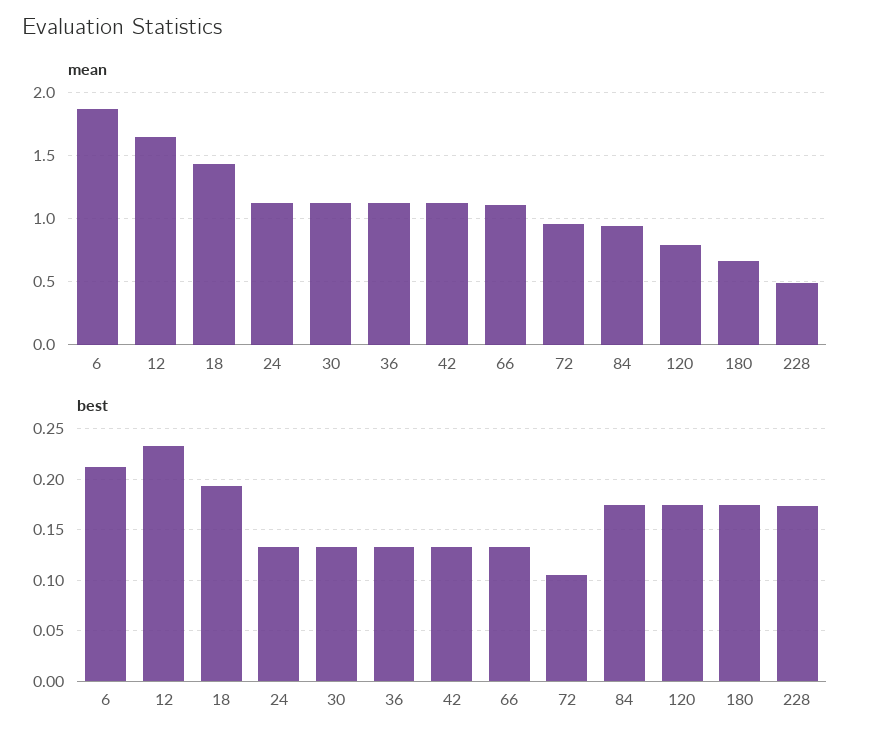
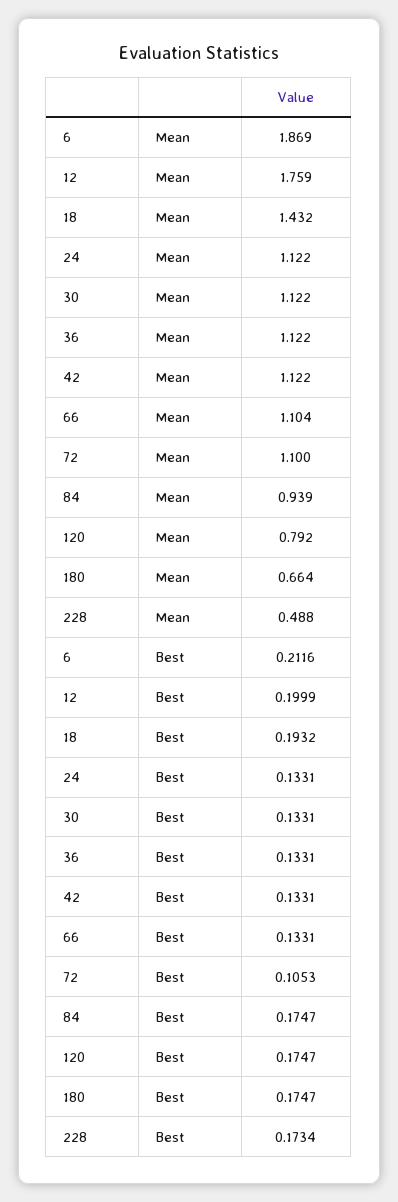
mean, 12: 1.65 -> 1.759
mean, 72: 0.95 -> 1.1
best, 12: 0.23 -> 0.1999

